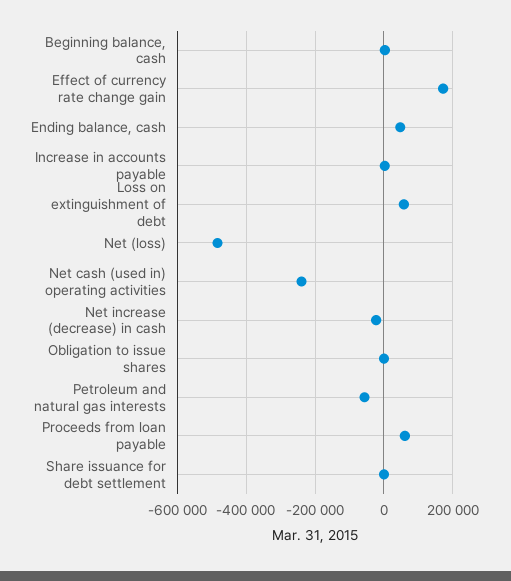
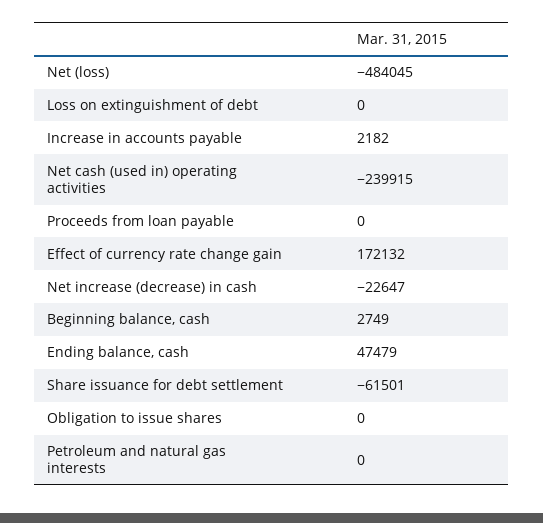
Loss on extinguishment of debt: 60000 -> 0
Petroleum and natural gas interests: -60000 -> 0
Proceeds from loan payable: 60000 -> 0
Share issuance for debt settlement: 0 -> -61501

